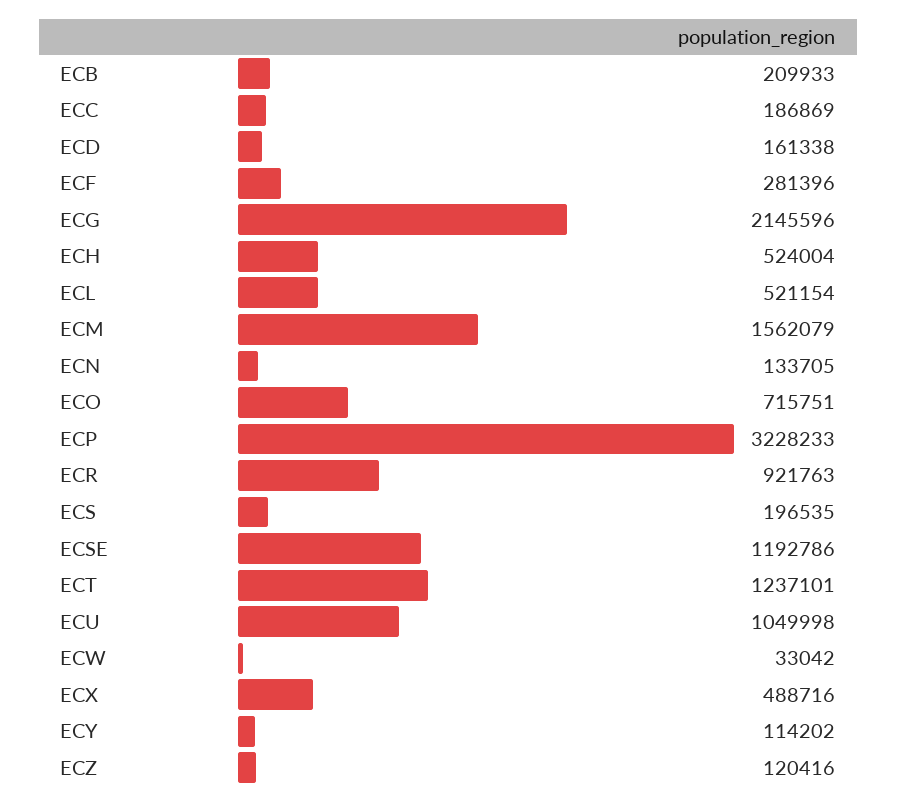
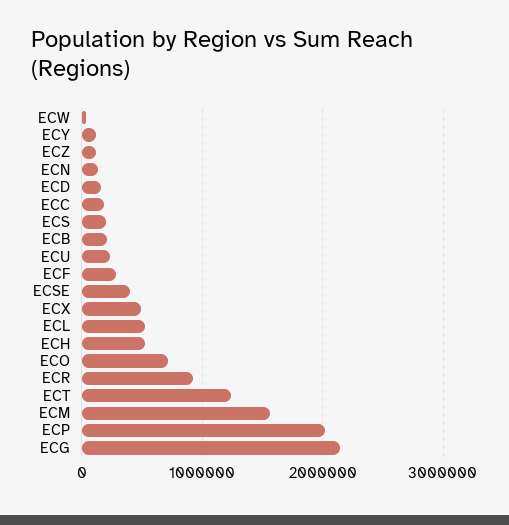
ECP: 3228233 -> 2000000
ECSE: 1192786 -> 400000
ECU: 1049998 -> 200000

